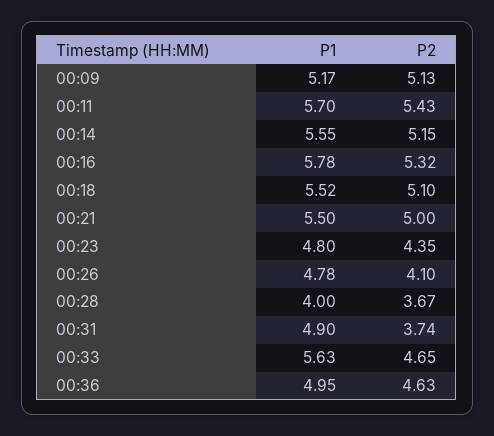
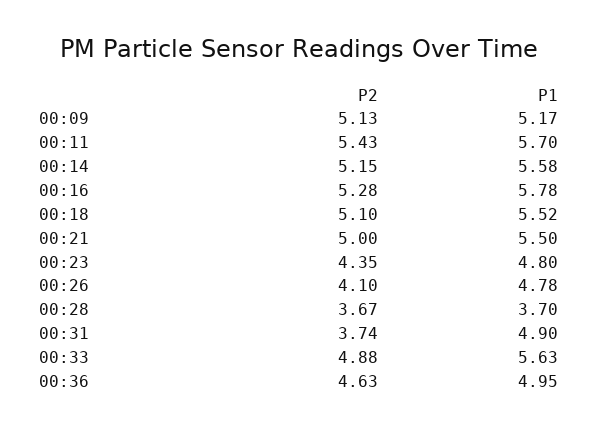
P1, 00:14: 5.55 -> 5.58
P2, 00:16: 5.32 -> 5.28
P1, 00:28: 4 -> 3.7
P2, 00:33: 4.65 -> 4.88

